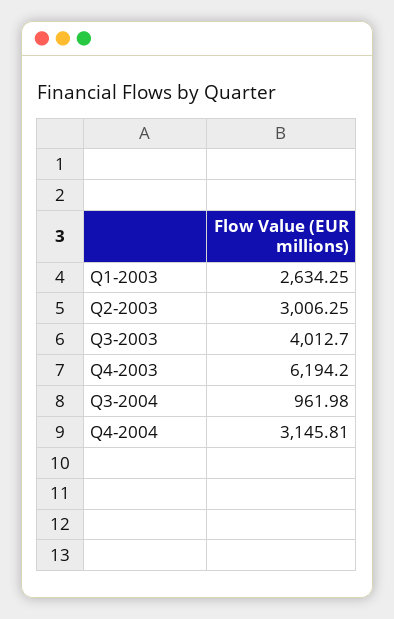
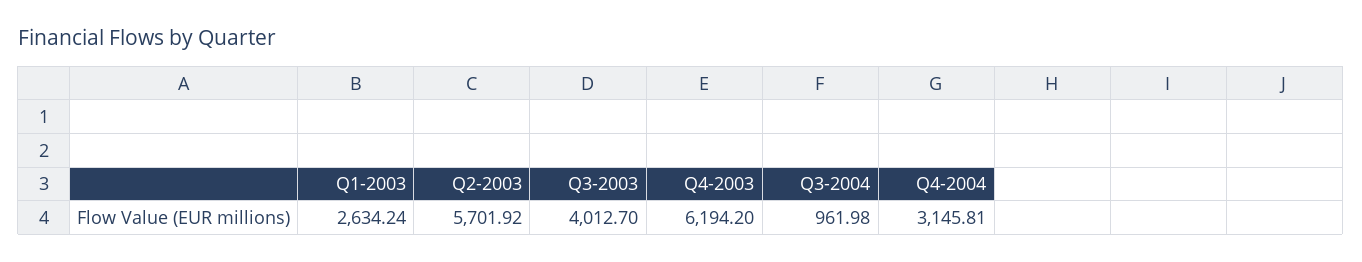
Q1-2003: 2634.25 -> 2634.24
Q2-2003: 3006.25 -> 5701.92

